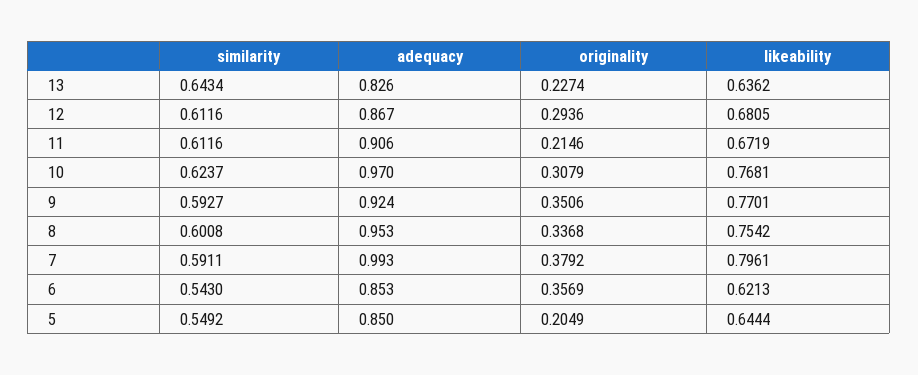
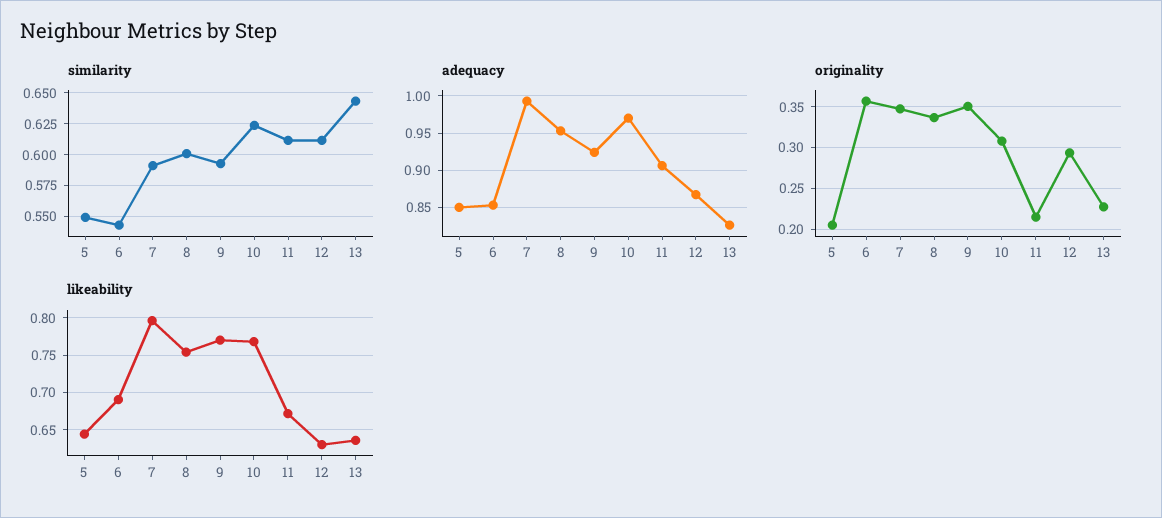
likeability, 12: 0.6805 -> 0.63
originality, 7: 0.3792 -> 0.35
likeability, 6: 0.6213 -> 0.69

